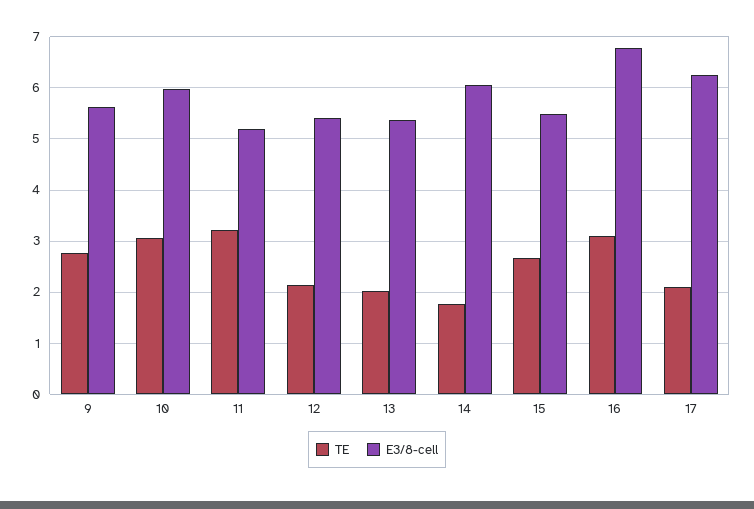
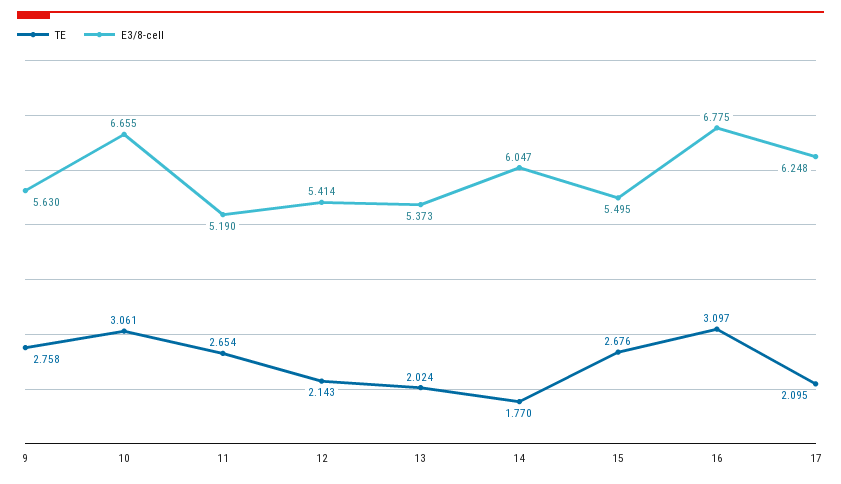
E3/8-cell, 10: 6 -> 6.655
TE, 11: 3.2 -> 2.654

